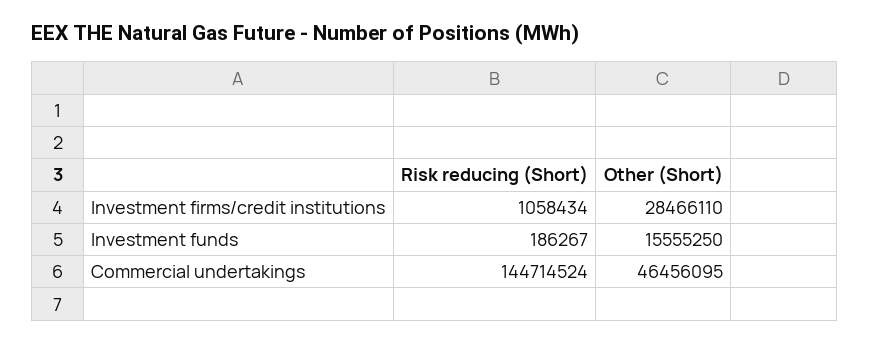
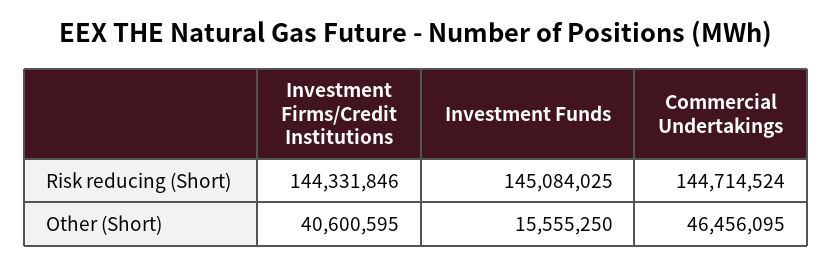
Risk reducing (Short), Investment firms/credit institutions: 1058434 -> 144331846
Other (Short), Investment firms/credit institutions: 28466110 -> 40600595
Risk reducing (Short), Investment funds: 186267 -> 145084025

